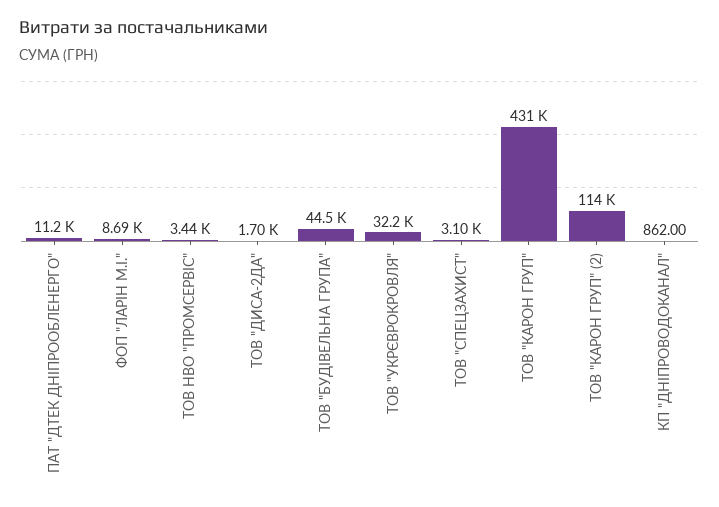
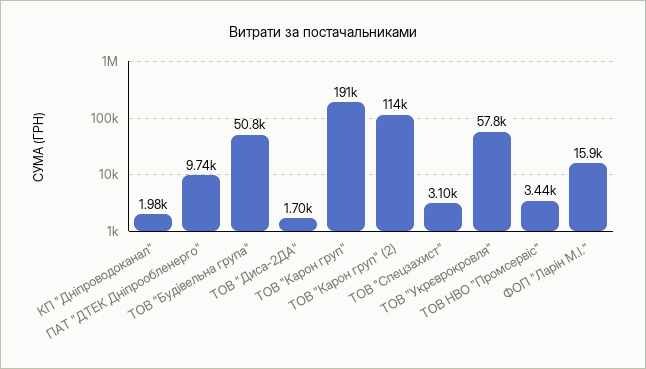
ПАТ "ДТЕК ДНІПРООБЛЕНЕРГО": 11200 -> 9740
ФОП "ЛАРІН М.І.": 8690 -> 15900
ТОВ "БУДІВЕЛЬНА ГРУПА": 44500 -> 50800
ТОВ "УКРЄВРОКРОВЛЯ": 32200 -> 57800
ТОВ "КАРОН ГРУП": 431000 -> 191000
КП "ДНІПРОВОДОКАНАЛ": 862 -> 1980

